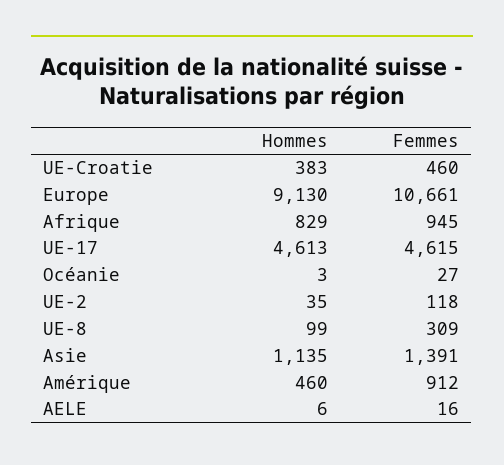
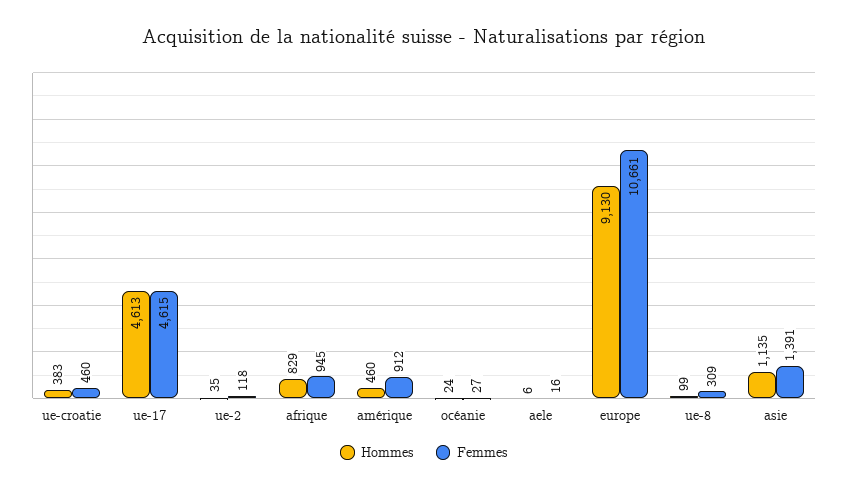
Hommes, Océanie: 3 -> 24

